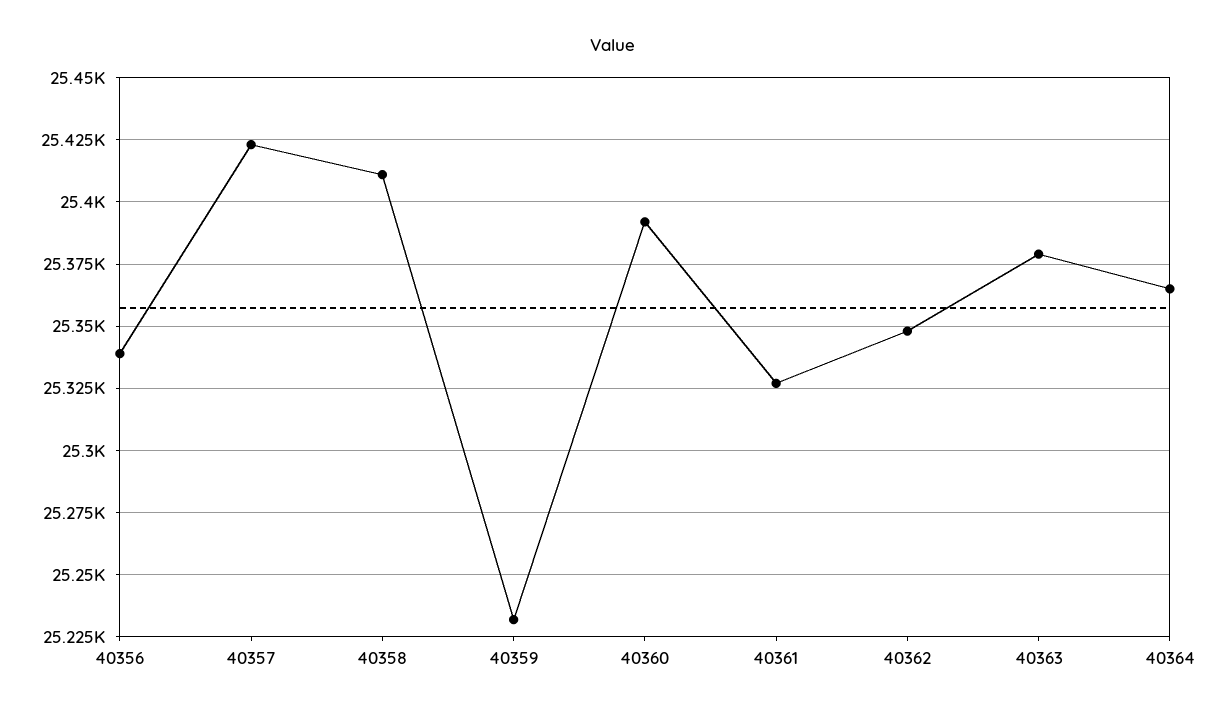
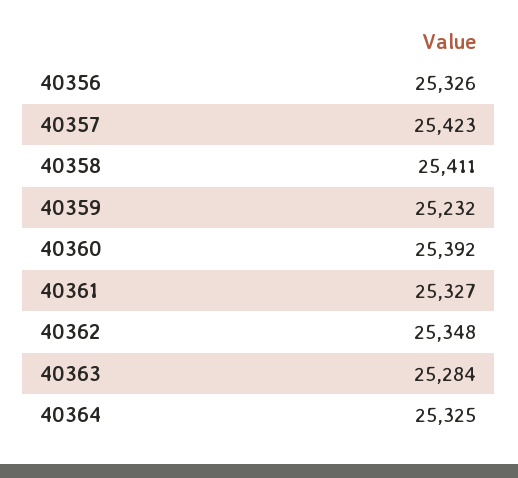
40356: 25340 -> 25326
40363: 25380 -> 25284
40364: 25365 -> 25325

